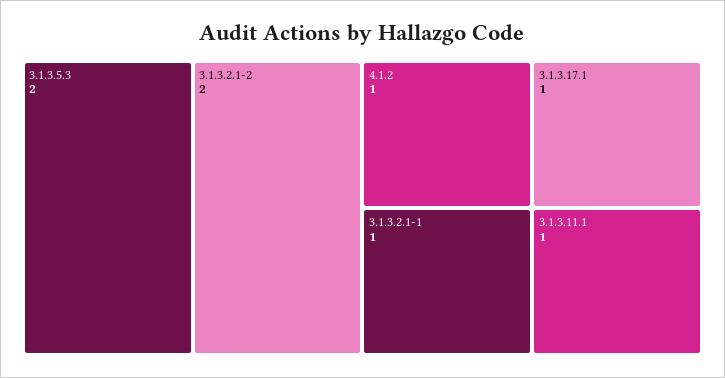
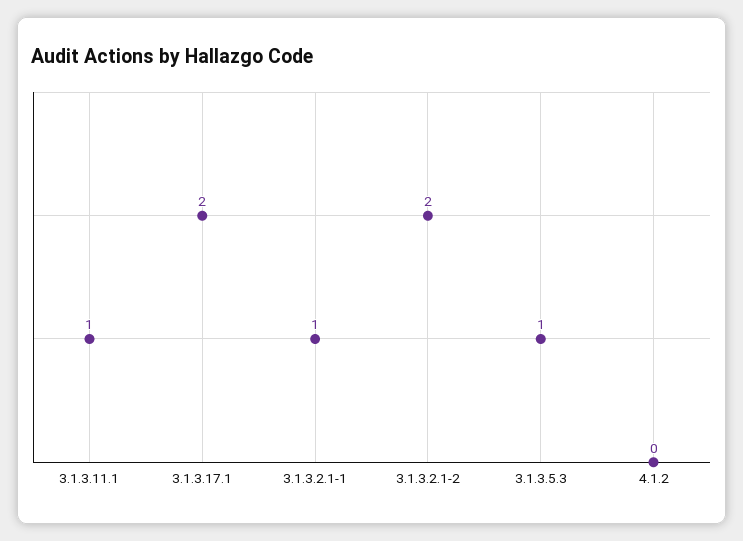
3.1.3.5.3: 2 -> 1
4.1.2: 1 -> 0
3.1.3.17.1: 1 -> 2

